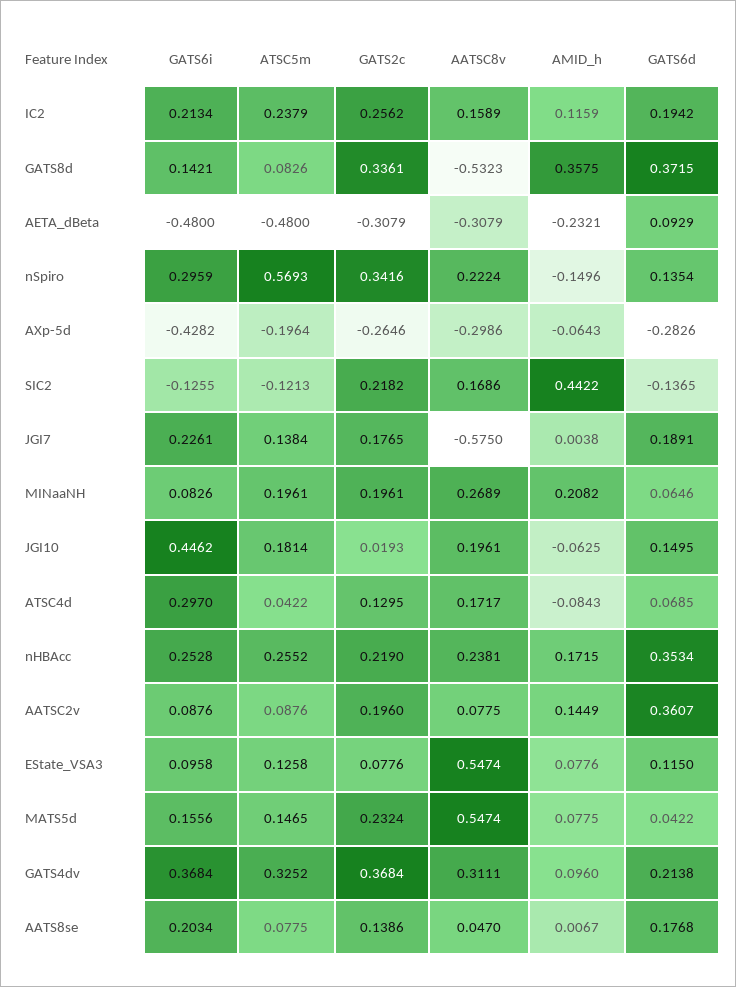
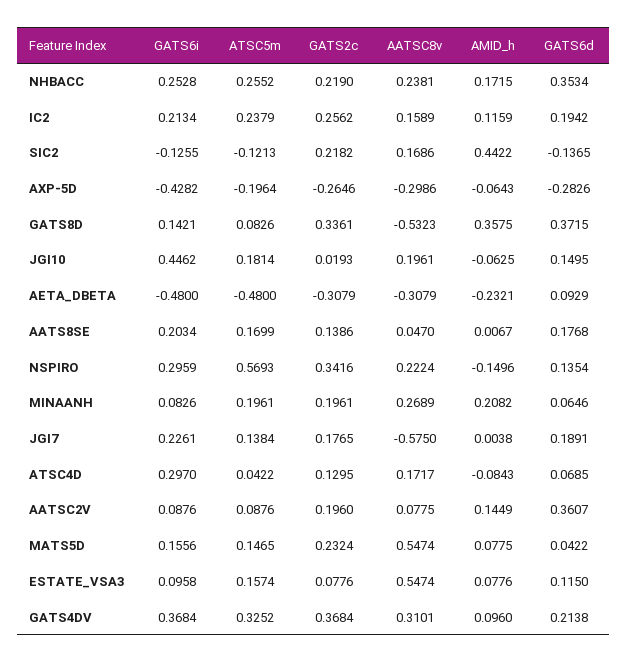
ATSC5m, EState_VSA3: 0.1258 -> 0.1574
AATSC8v, GATS4dv: 0.3111 -> 0.3101
ATSC5m, AATS8se: 0.0775 -> 0.1699

